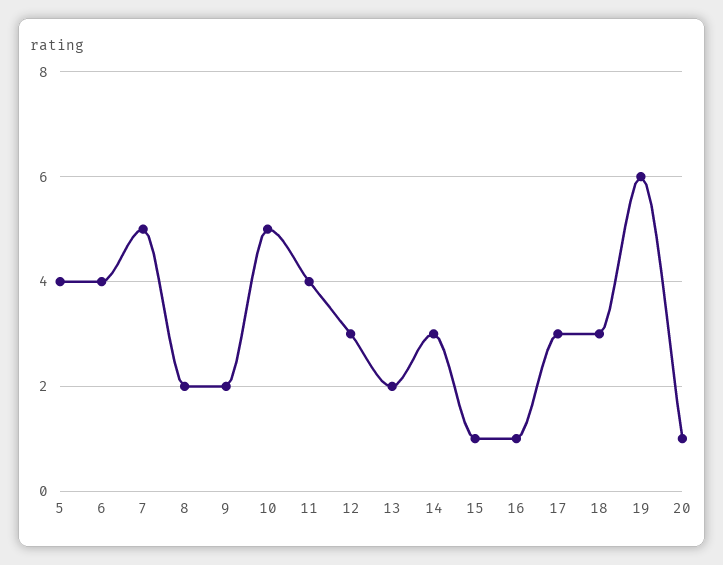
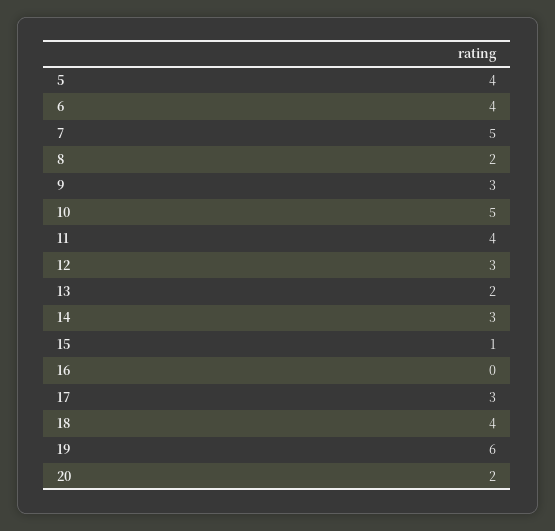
9: 2 -> 3
16: 1 -> 0
18: 3 -> 4
20: 1 -> 2

